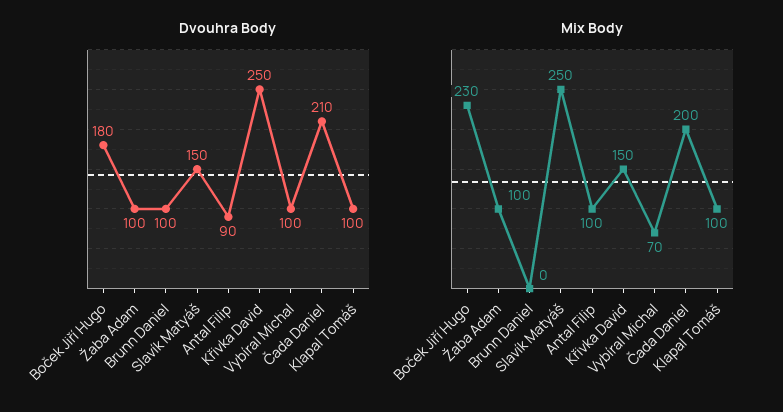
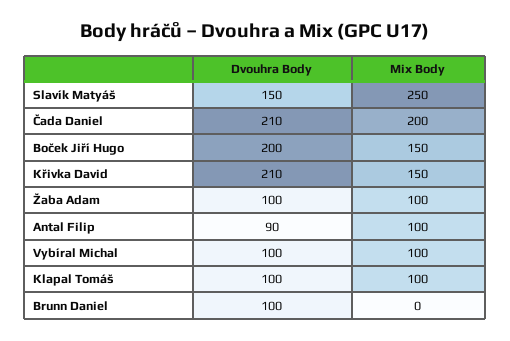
Dvouhra Body, Boček Jiří Hugo: 180 -> 200
Dvouhra Body, Křivka David: 250 -> 210
Mix Body, Boček Jiří Hugo: 230 -> 150
Mix Body, Vybíral Michal: 70 -> 100

